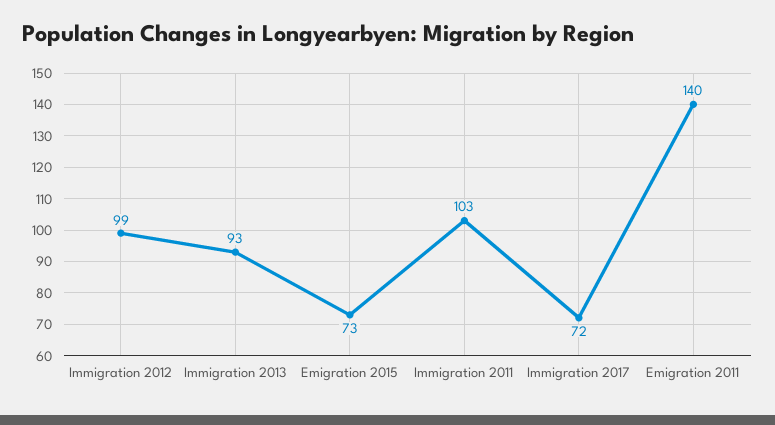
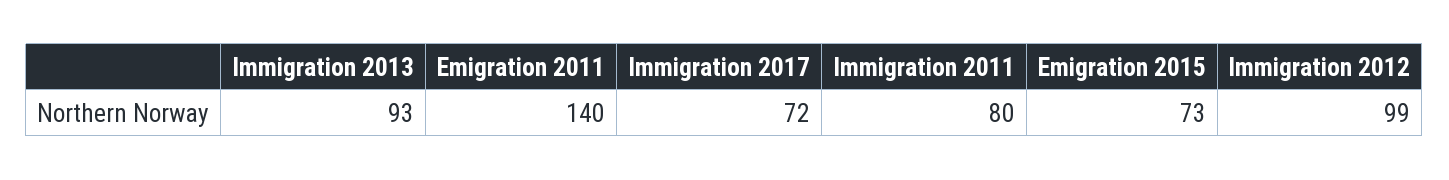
Immigration 2011: 103 -> 80

